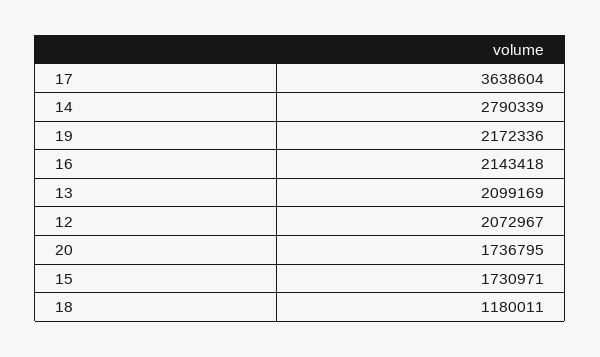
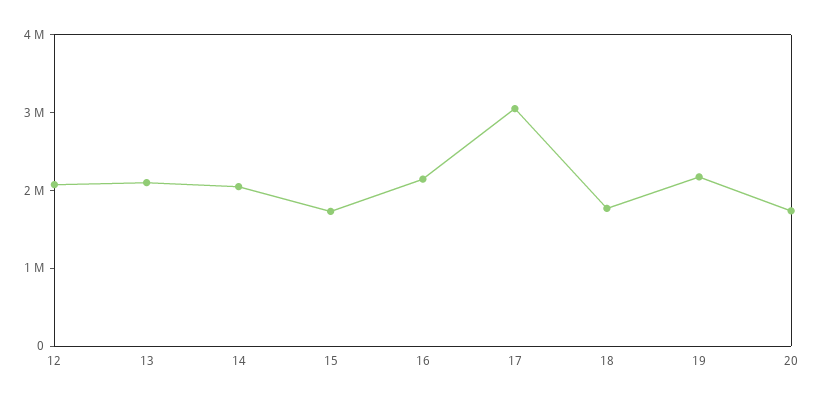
17: 3638604 -> 3000000
14: 2790339 -> 2000000
18: 1180011 -> 1800000

